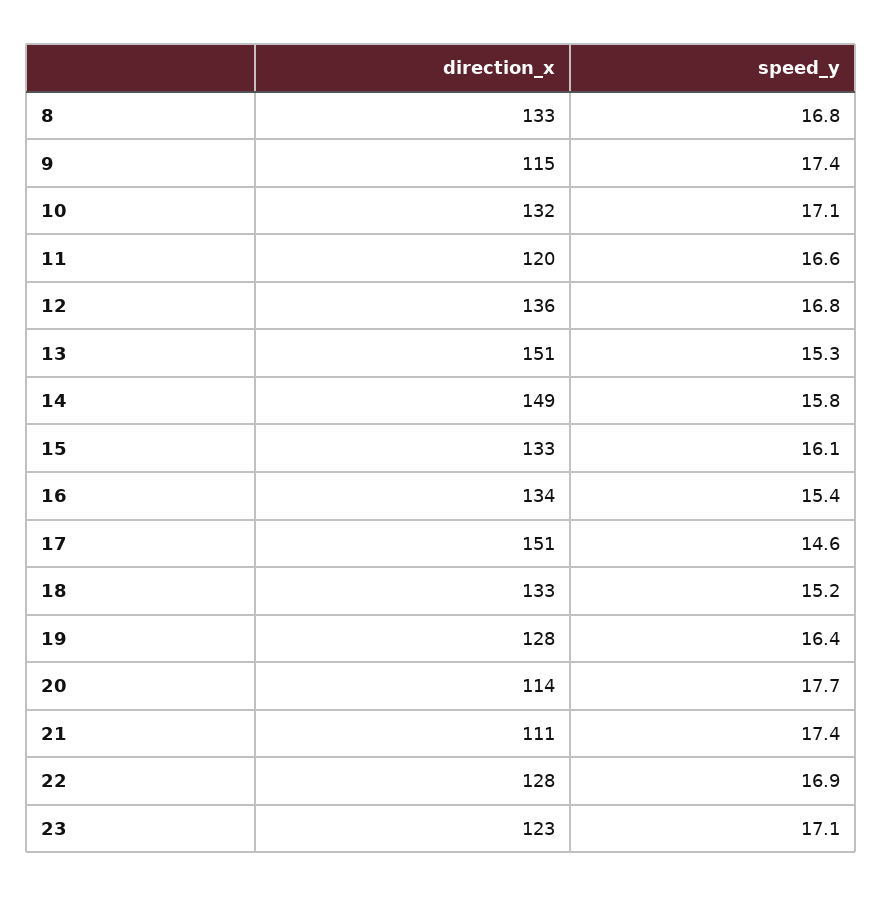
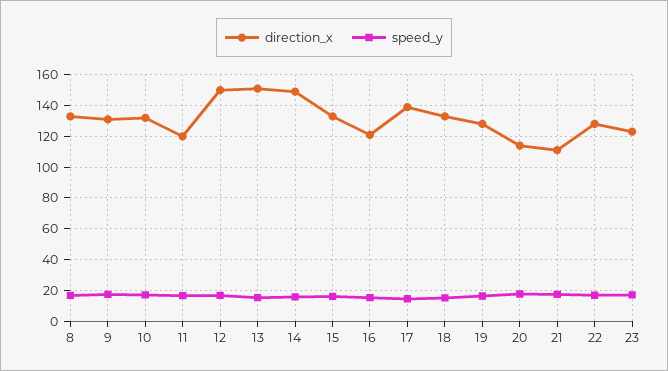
direction_x, 9: 115 -> 130
direction_x, 12: 136 -> 150
direction_x, 16: 134 -> 120
direction_x, 17: 151 -> 140

